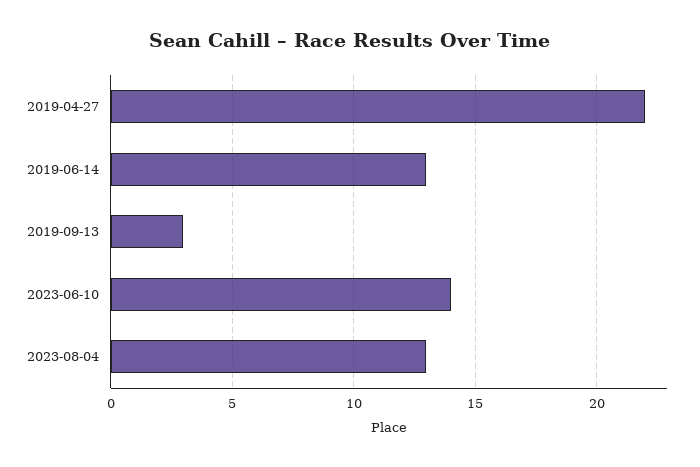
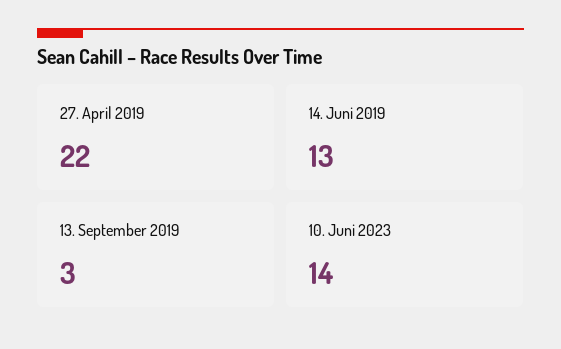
2023-08-04: 13 -> none

